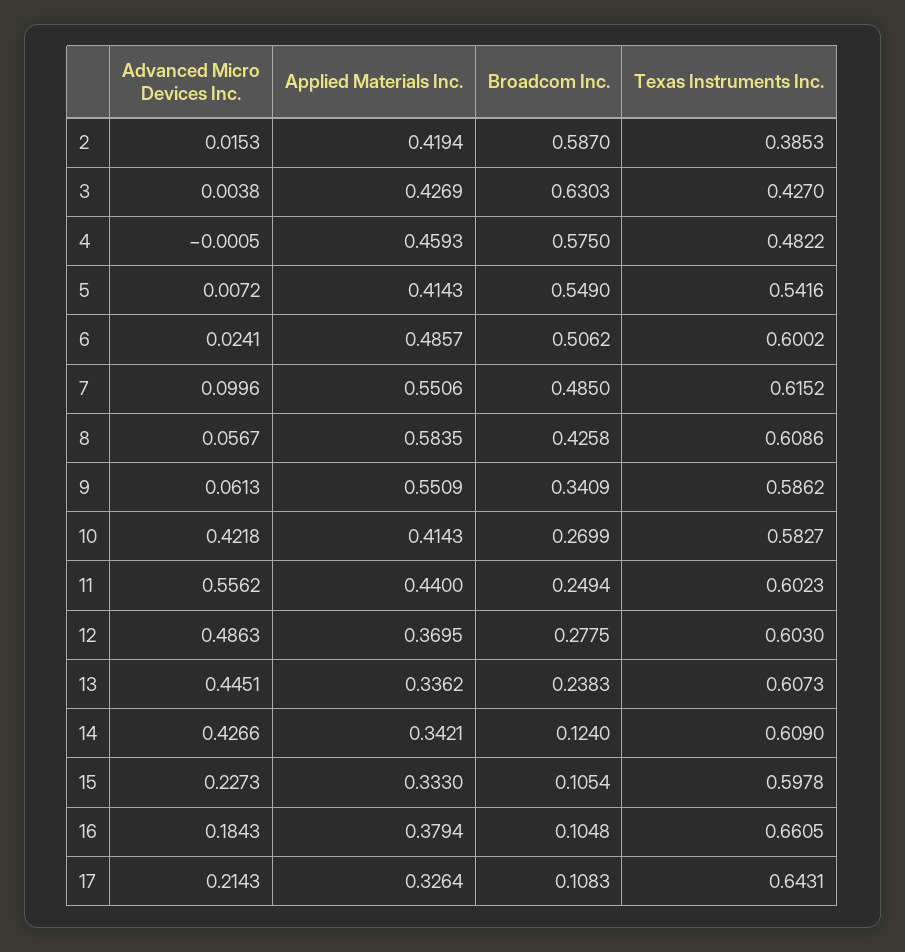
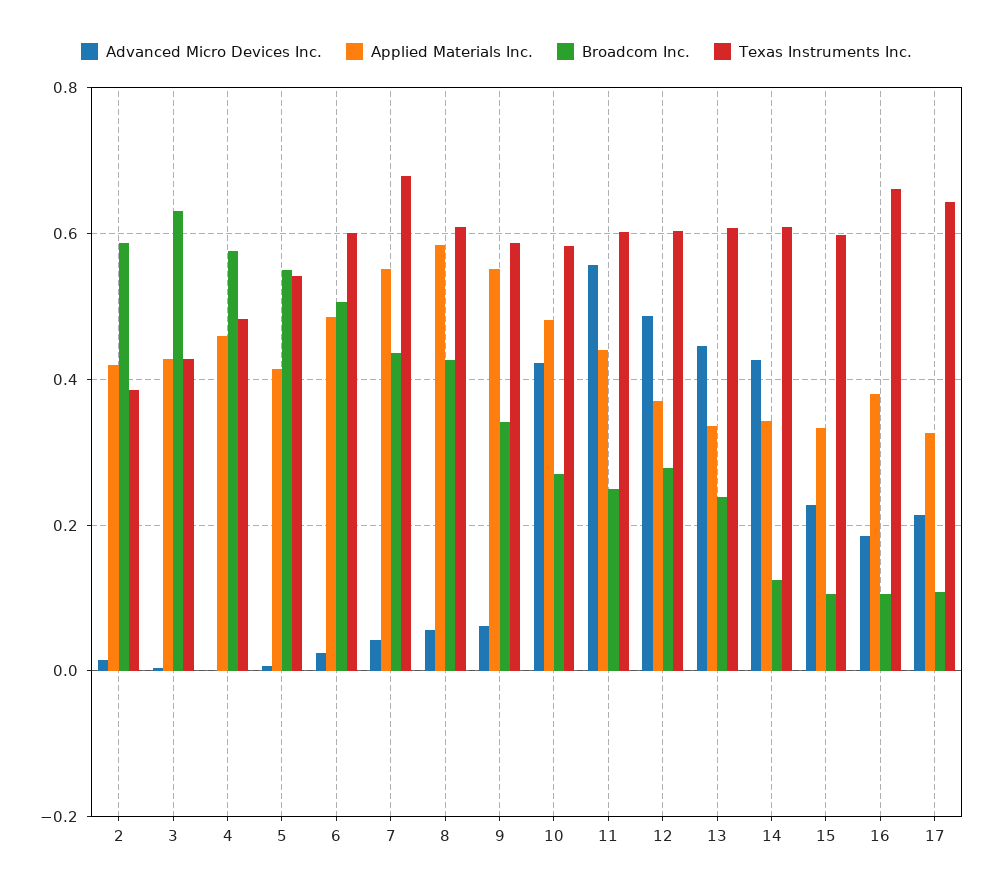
Advanced Micro Devices Inc., 7: 0.0996 -> 0.04
Broadcom Inc., 7: 0.485 -> 0.44
Texas Instruments Inc., 7: 0.6152 -> 0.68
Applied Materials Inc., 10: 0.4143 -> 0.48

